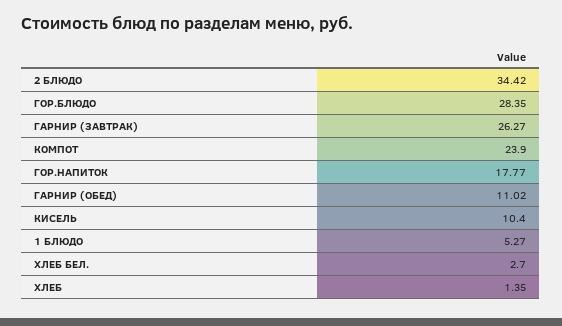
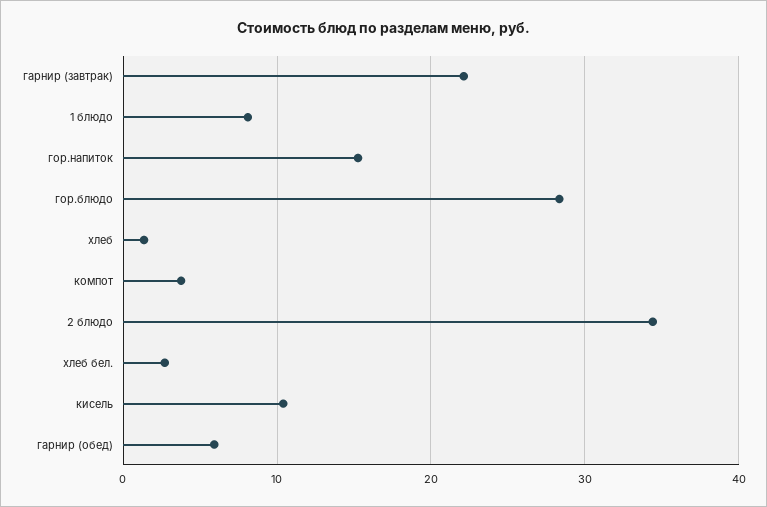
ГАРНИР (ЗАВТРАК): 26.27 -> 22
КОМПОТ: 23.9 -> 4
ГОР.НАПИТОК: 17.77 -> 15
ГАРНИР (ОБЕД): 11.02 -> 6
1 БЛЮДО: 5.27 -> 8

